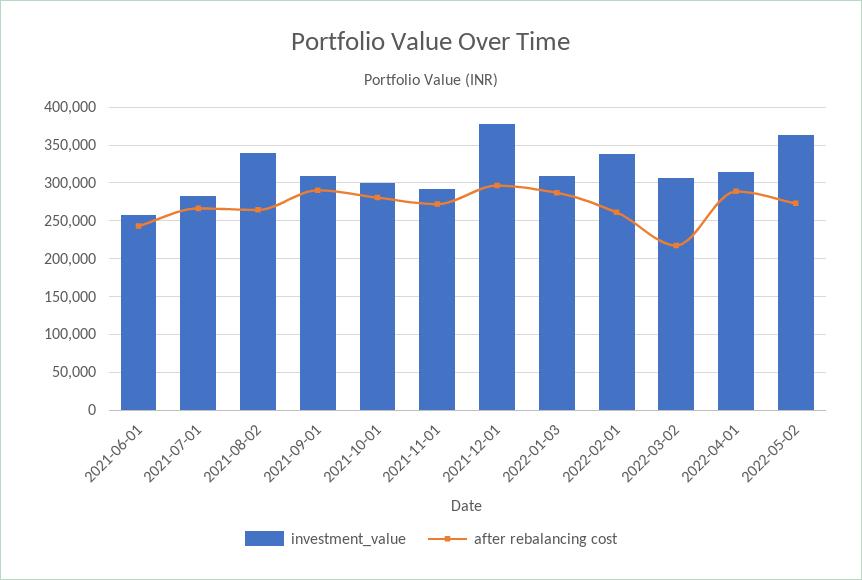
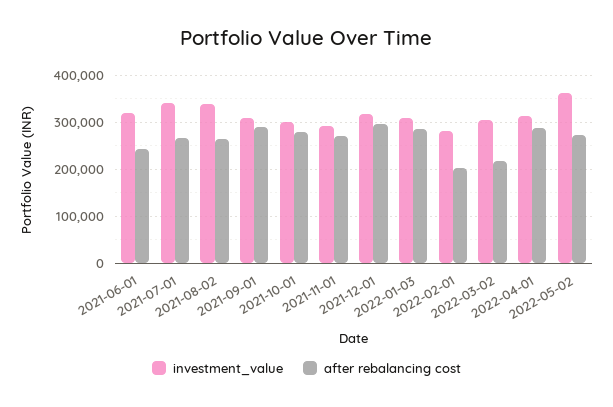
investment_value, 2021-06-01: 260000 -> 320000
investment_value, 2021-07-01: 280000 -> 340000
investment_value, 2021-12-01: 380000 -> 320000
investment_value, 2022-02-01: 340000 -> 280000
after rebalancing cost, 2022-02-01: 260000 -> 200000

